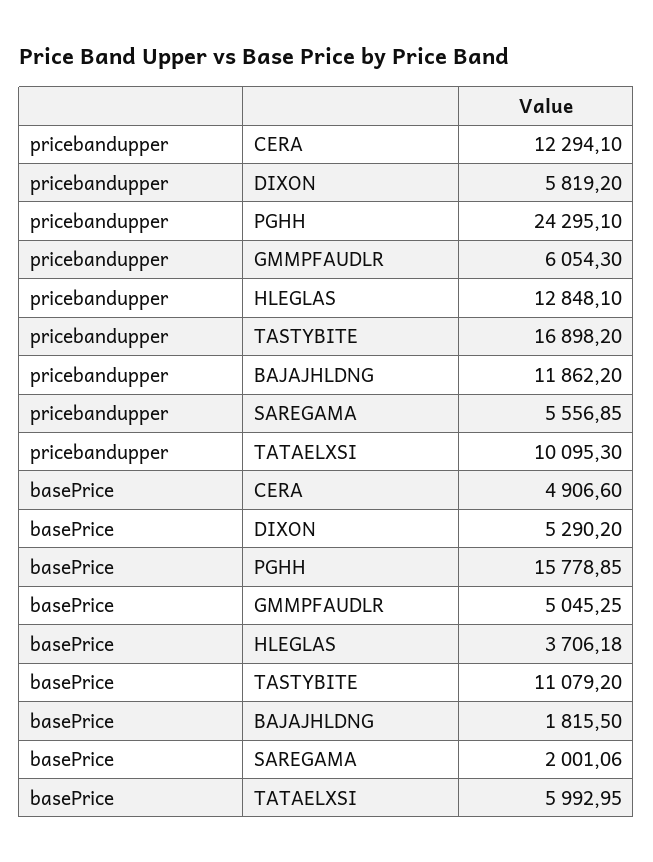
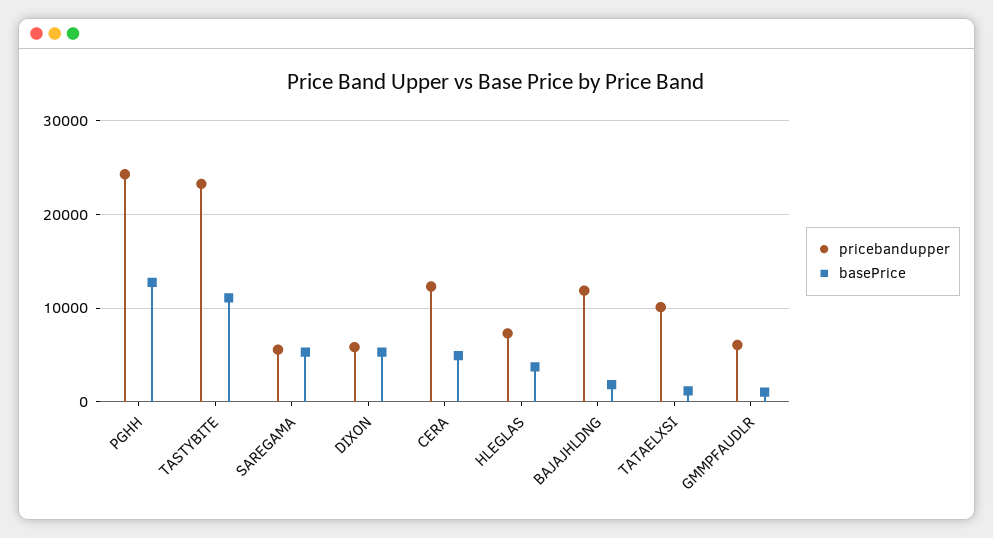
pricebandupper, HLEGLAS: 12848.1 -> 7000
pricebandupper, TASTYBITE: 16898.2 -> 23000
basePrice, PGHH: 15778.85 -> 13000
basePrice, GMMPFAUDLR: 5045.25 -> 1000
basePrice, SAREGAMA: 2001.06 -> 5000
basePrice, TATAELXSI: 5992.95 -> 1000

